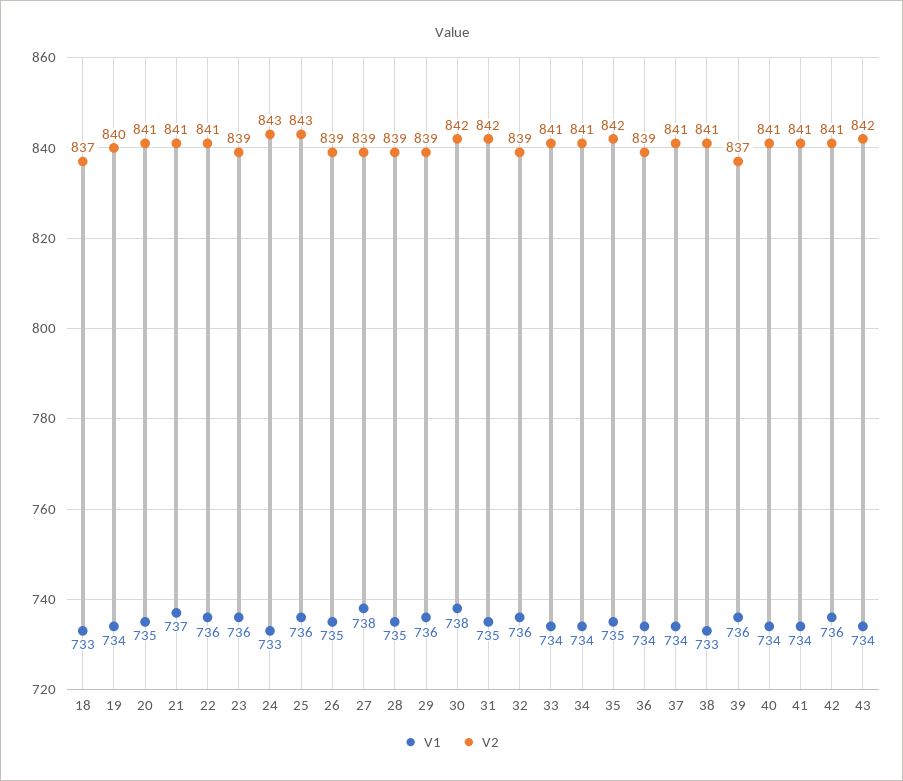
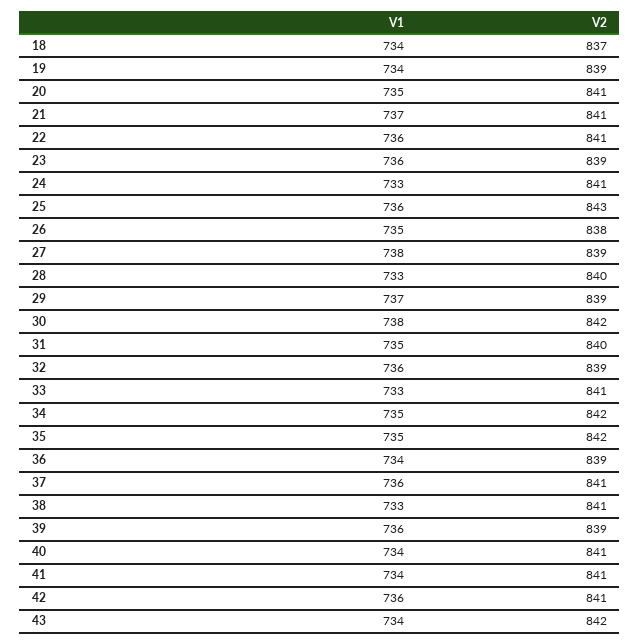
V1, 18: 733 -> 734
V2, 19: 840 -> 839
V2, 24: 843 -> 841
V2, 26: 839 -> 838
V1, 28: 735 -> 733
V2, 28: 839 -> 840
V1, 29: 736 -> 737
V2, 31: 842 -> 840
V1, 33: 734 -> 733
V1, 34: 734 -> 735
V2, 34: 841 -> 842
V1, 37: 734 -> 736
V2, 39: 837 -> 839

